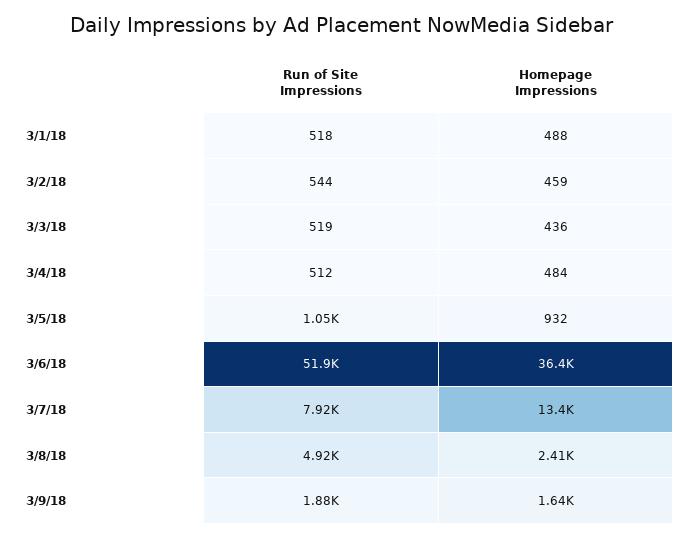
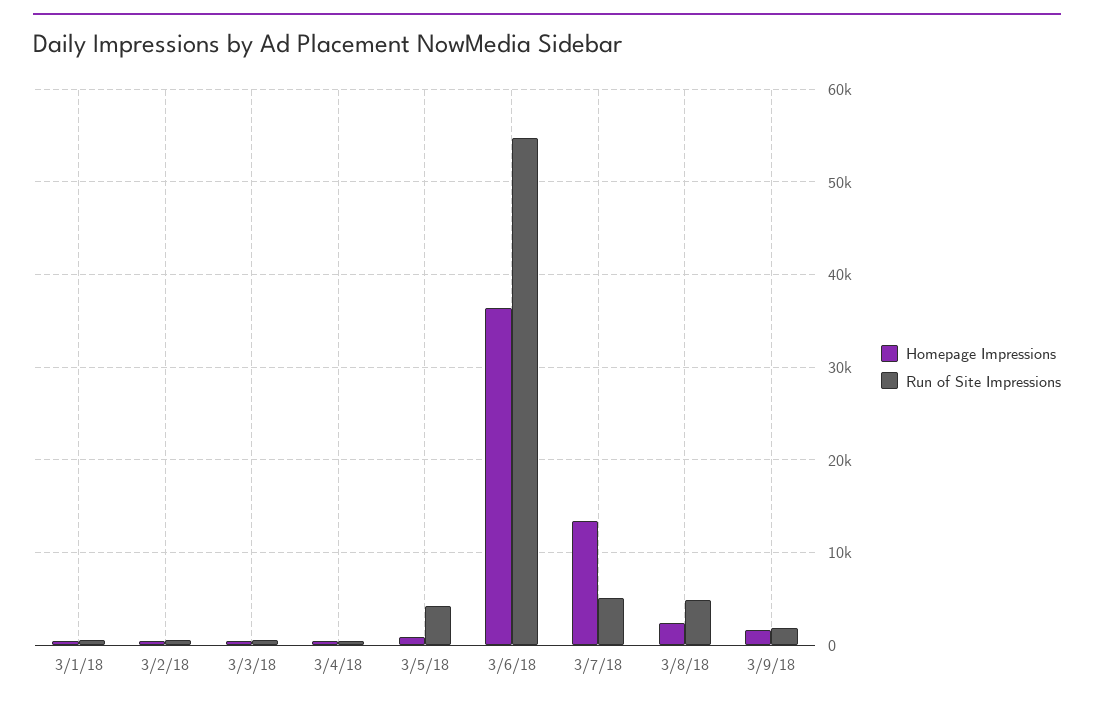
Run of Site Impressions, 3/5/18: 1050 -> 4000
Run of Site Impressions, 3/6/18: 51900 -> 55000
Run of Site Impressions, 3/7/18: 7920 -> 5000

